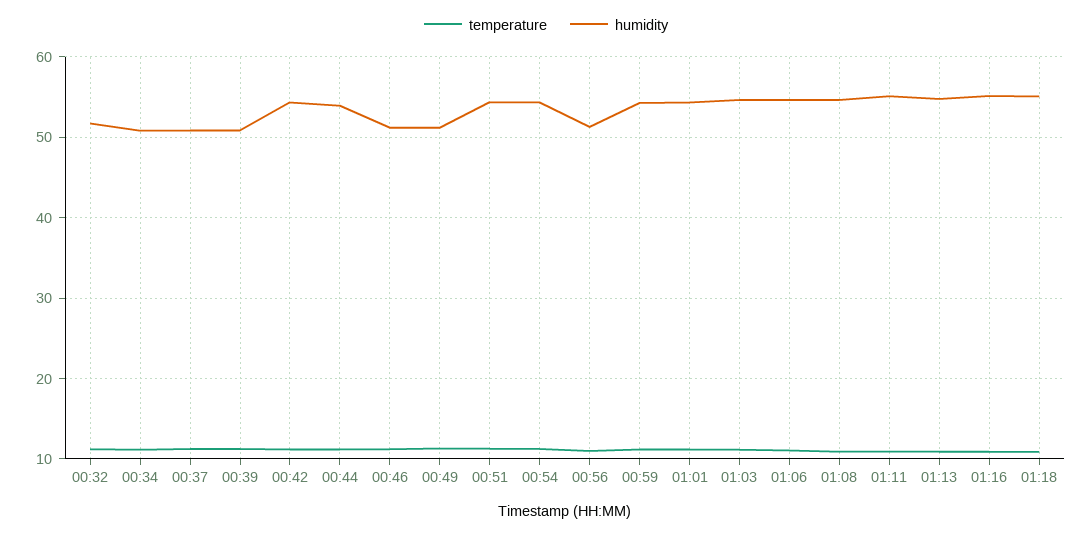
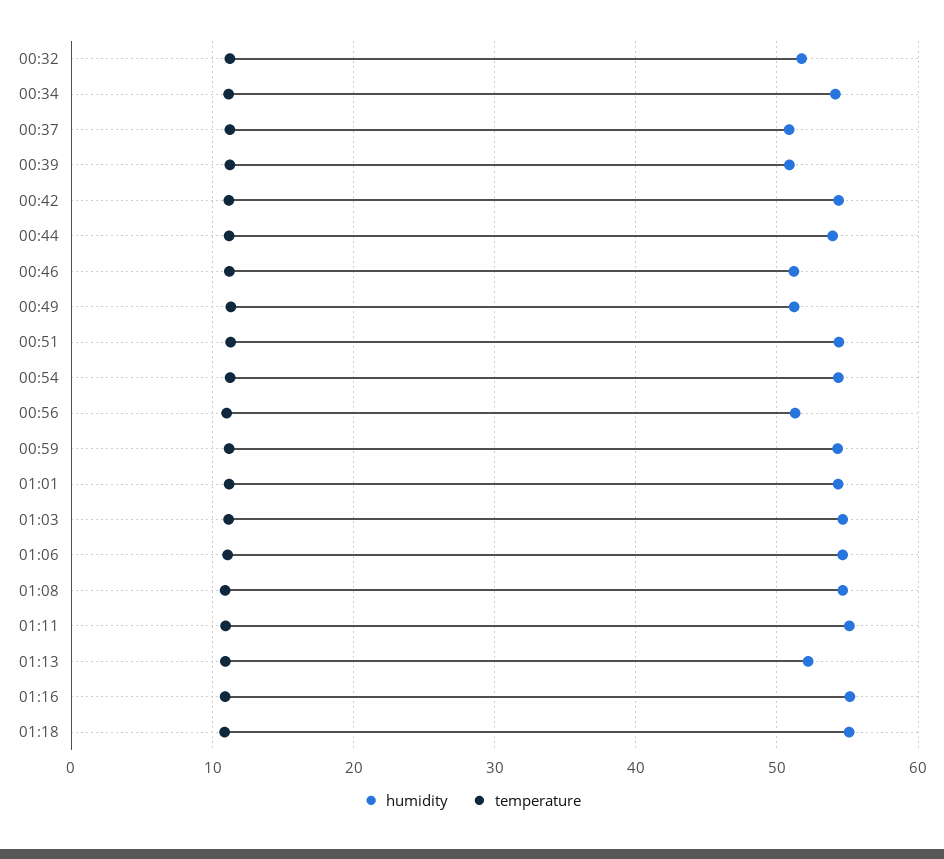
humidity, 00:34: 51 -> 54
humidity, 01:13: 55 -> 52

